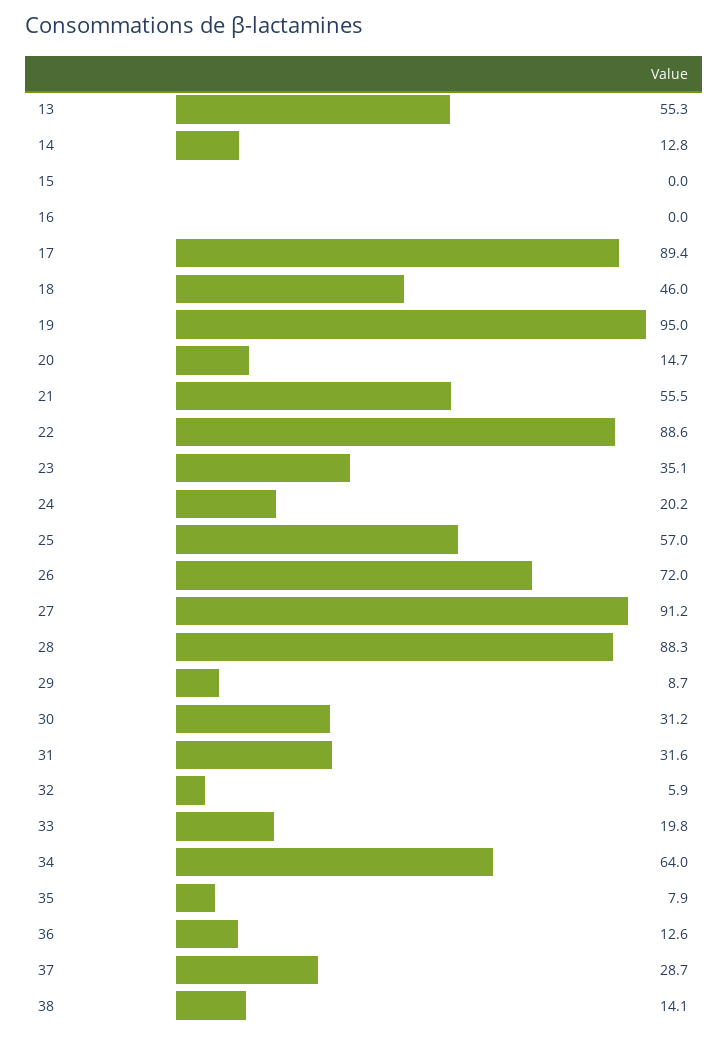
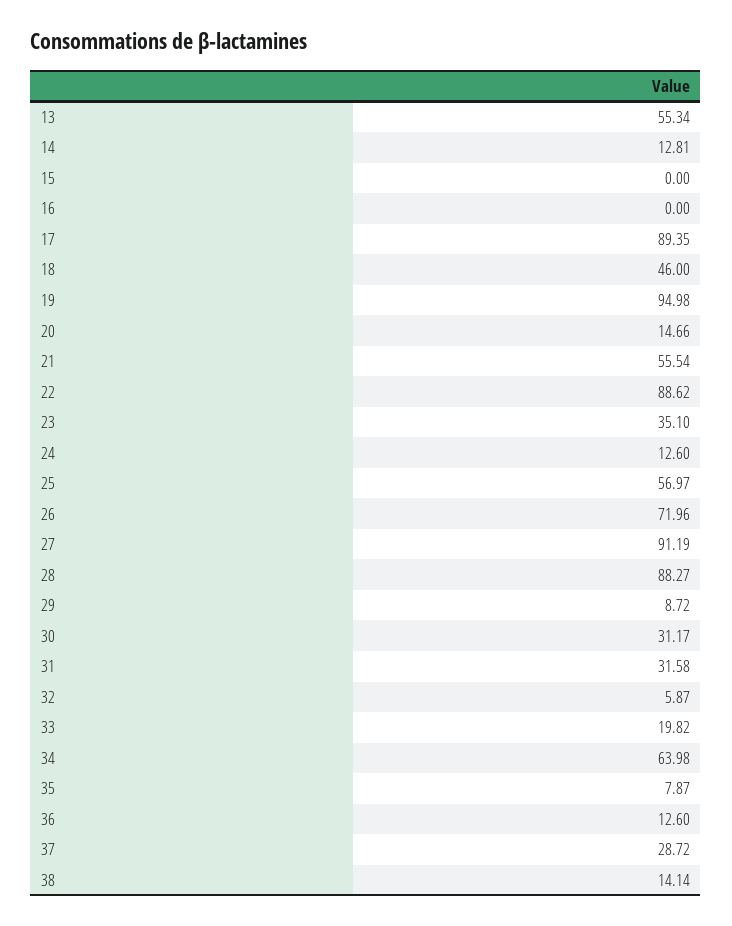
24: 20.2 -> 12.6

